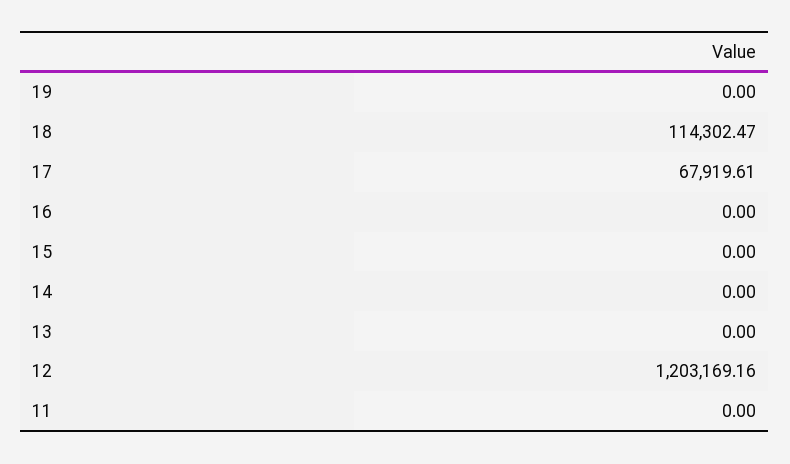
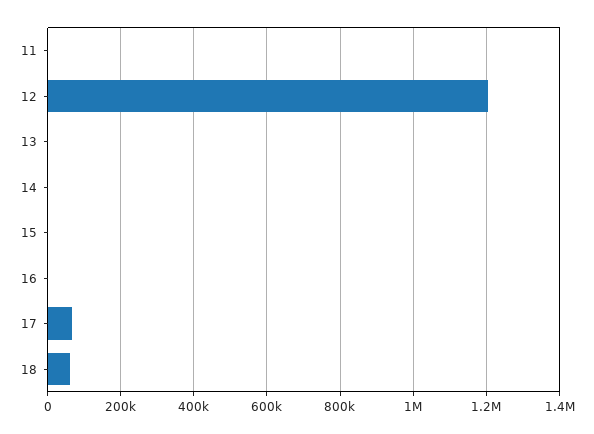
19: 0 -> none
18: 114302.47 -> 60000

